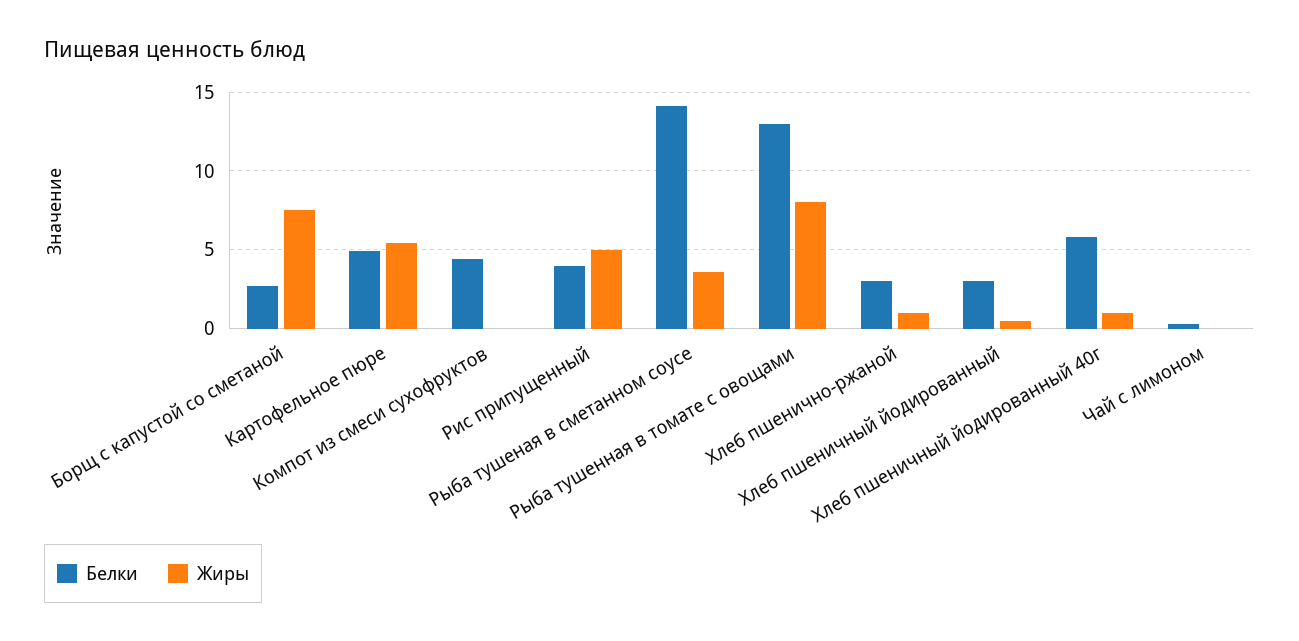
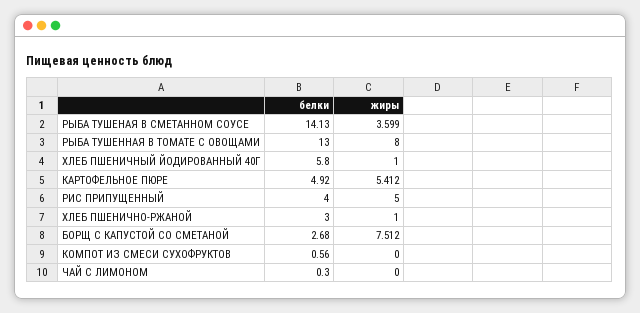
Белки, Компот из смеси сухофруктов: 4.5 -> 0.56
Белки, Хлеб пшеничный йодированный: 3 -> none
Жиры, Хлеб пшеничный йодированный: 0.5 -> none

